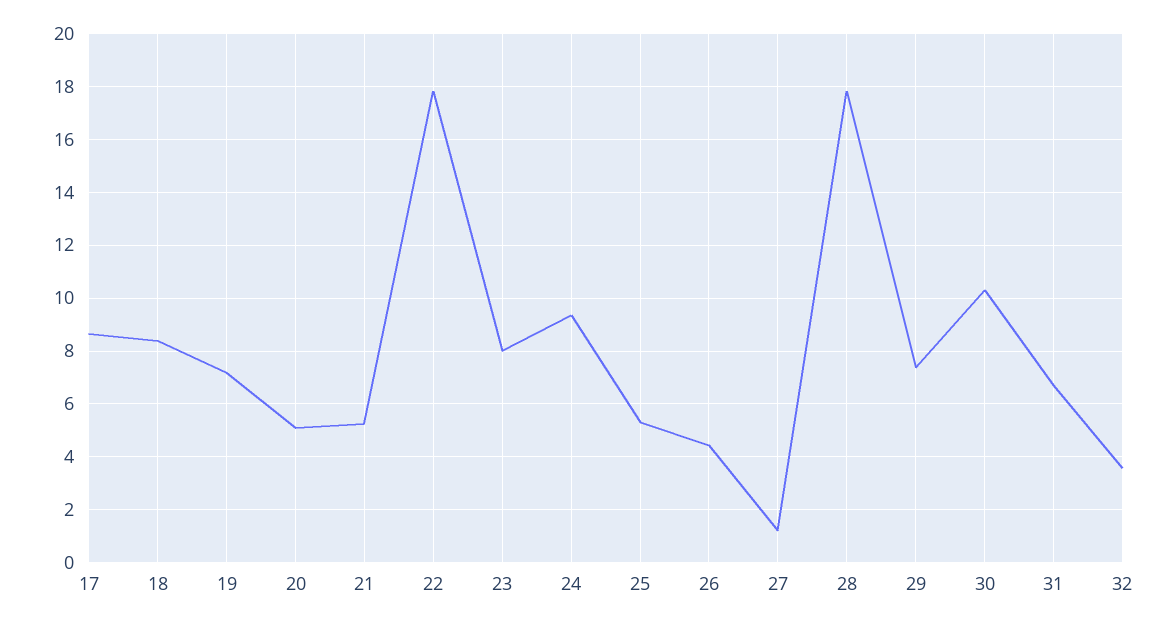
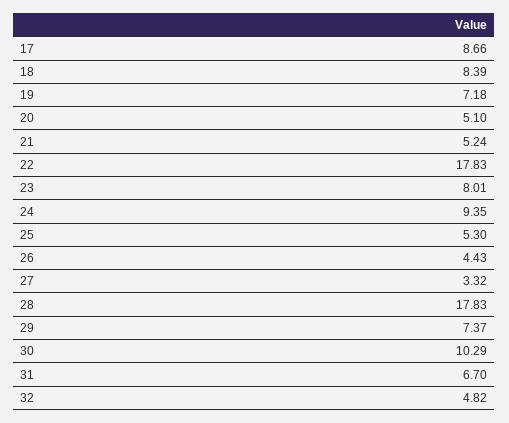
27: 1.25 -> 3.32
32: 3.5 -> 4.82

